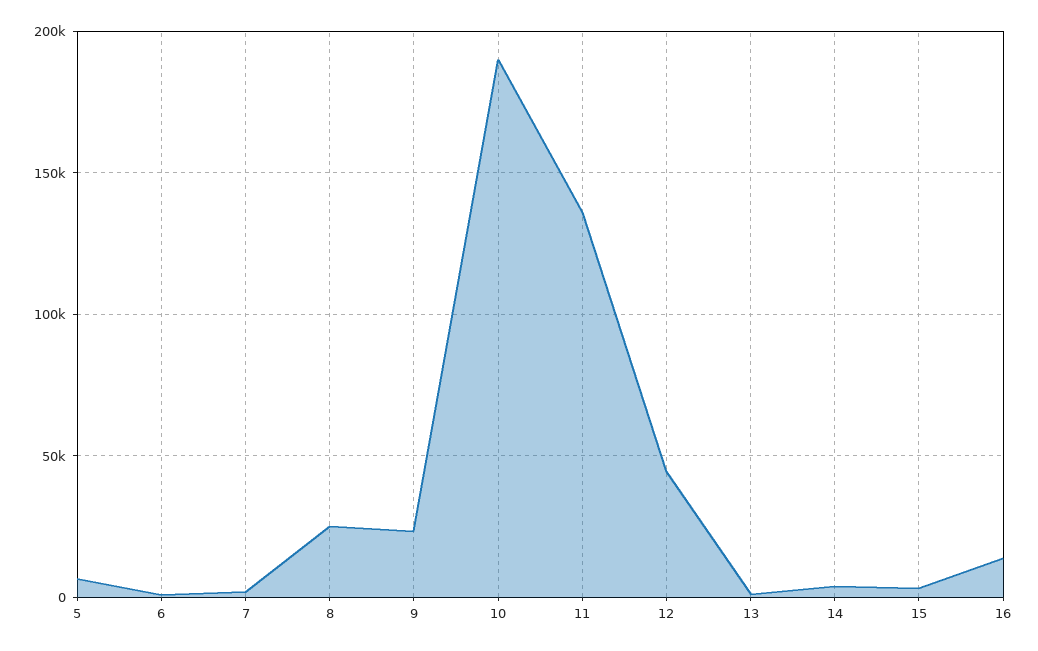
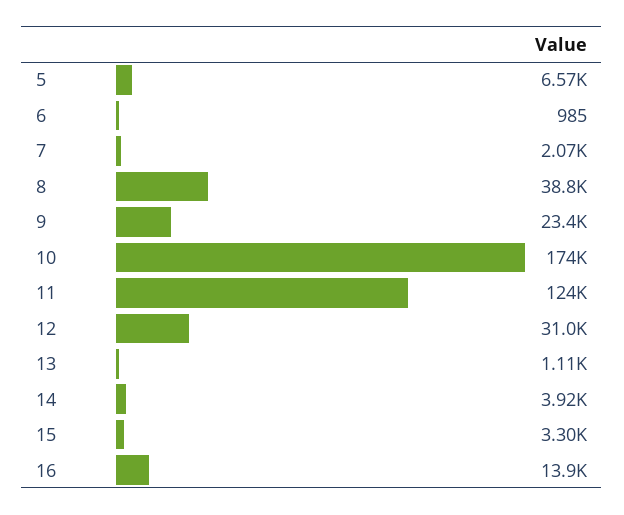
8: 25000 -> 38800
10: 190000 -> 174000
11: 135000 -> 124000
12: 45000 -> 31000

